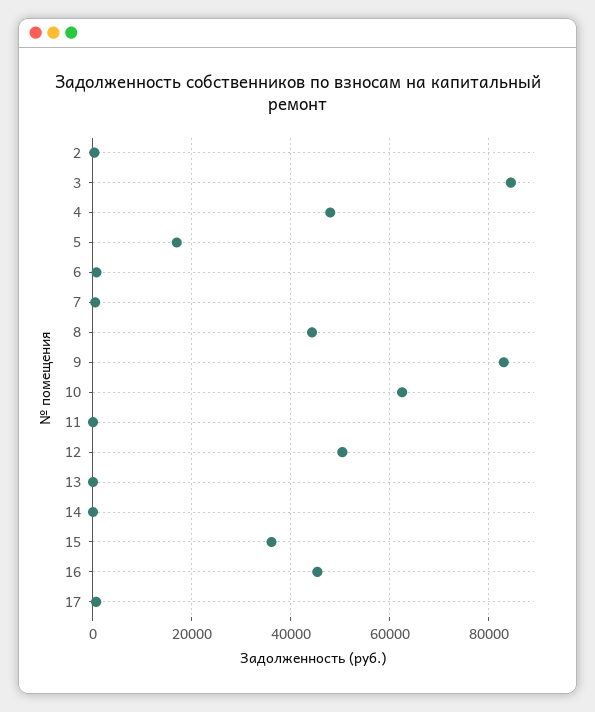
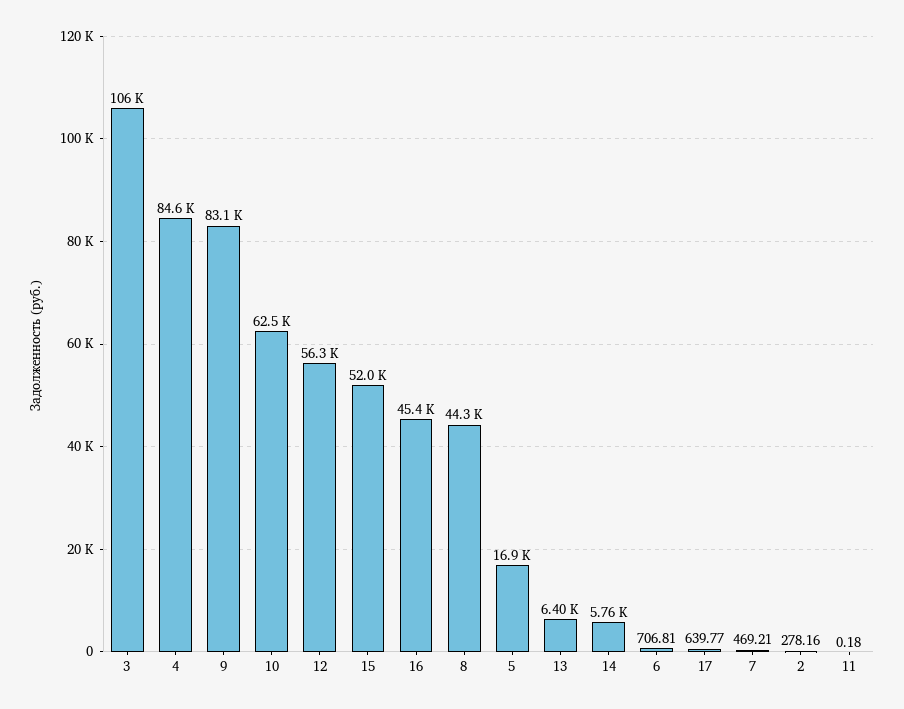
3: 84000 -> 106000
4: 48000 -> 84600
12: 50000 -> 56300
13: 0 -> 6400
14: 0 -> 5760
15: 36000 -> 52000

